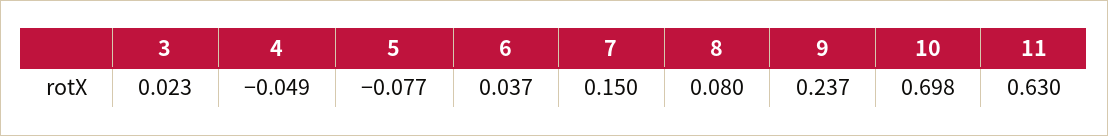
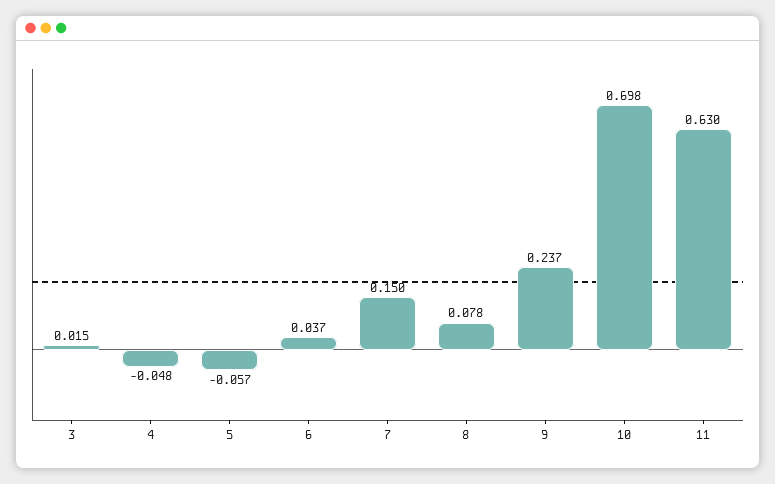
3: 0.023 -> 0.015
4: -0.049 -> -0.048
5: -0.077 -> -0.057
8: 0.08 -> 0.078

